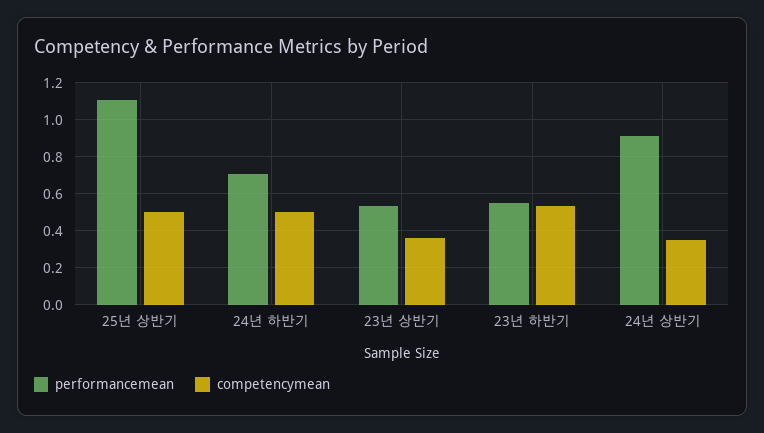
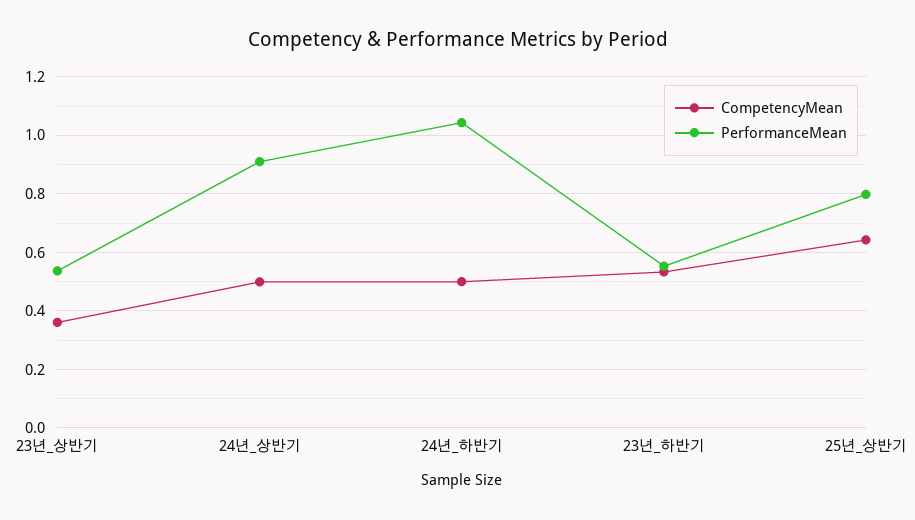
performancemean, 25년 상반기: 1.1 -> 0.8
competencymean, 25년 상반기: 0.5 -> 0.65
performancemean, 24년 하반기: 0.7 -> 1.05
competencymean, 24년 상반기: 0.35 -> 0.5

